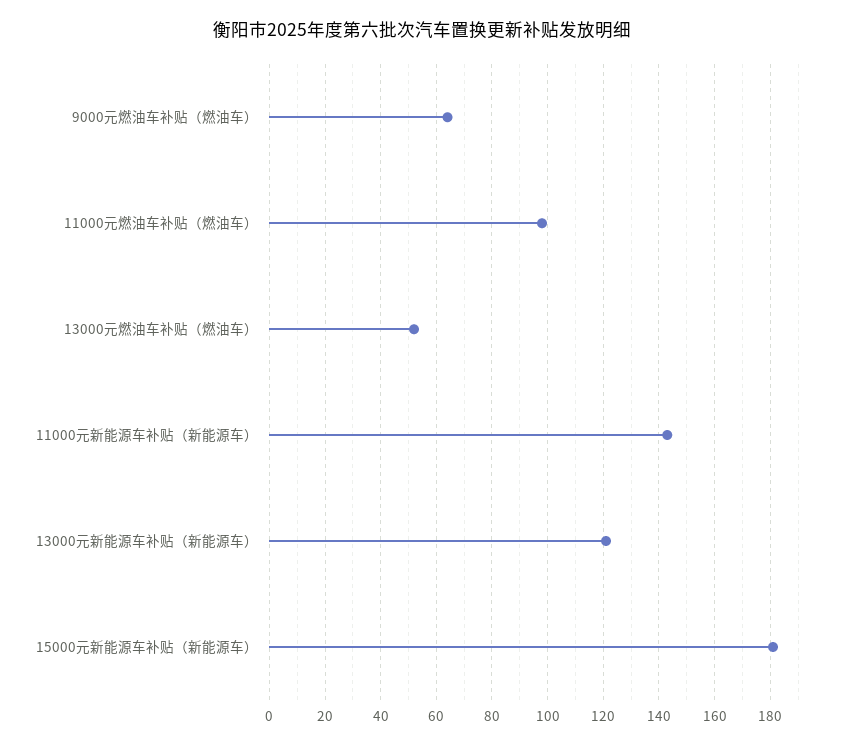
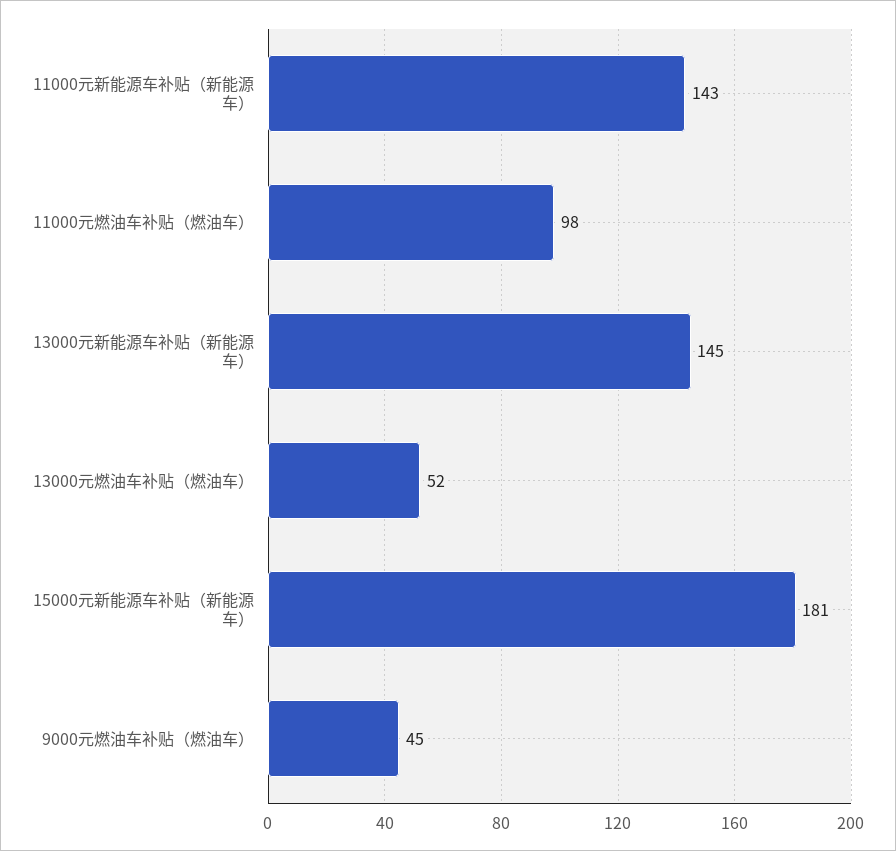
9000元燃油车补贴（燃油车）: 65 -> 45
13000元新能源车补贴（新能源车）: 120 -> 145

